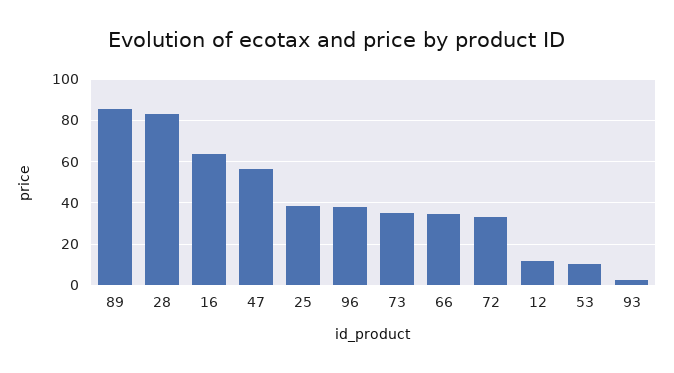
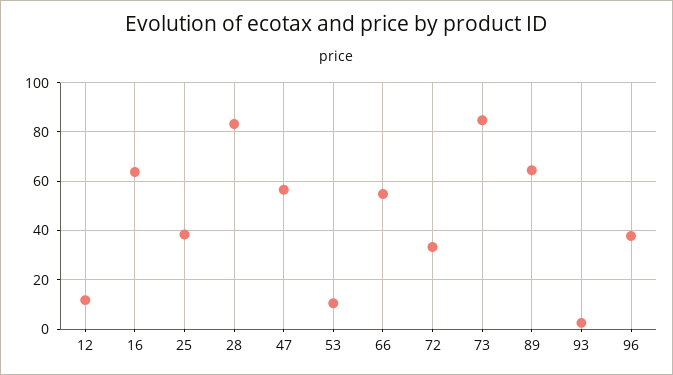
89: 85 -> 65
73: 35 -> 85
66: 35 -> 55

